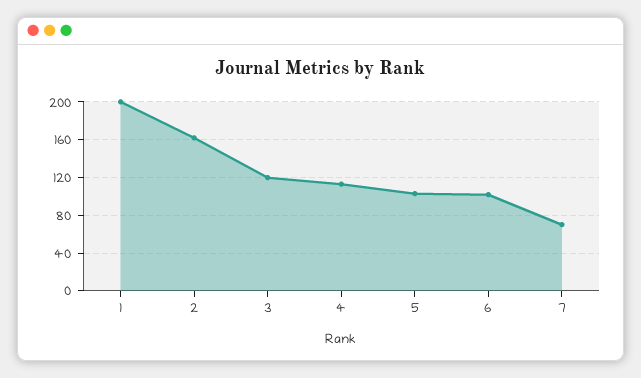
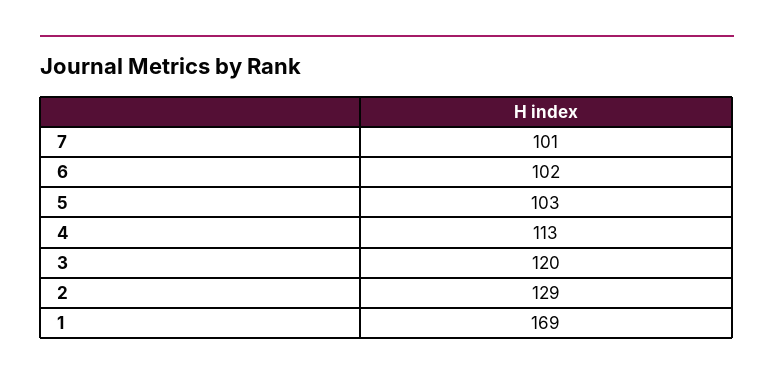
1: 200 -> 169
2: 160 -> 129
7: 70 -> 101

